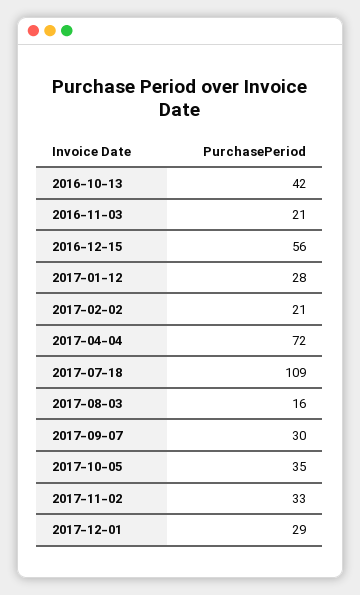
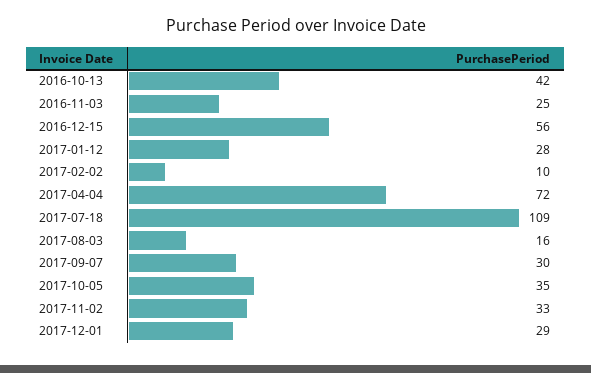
2016-11-03: 21 -> 25
2017-02-02: 21 -> 10

